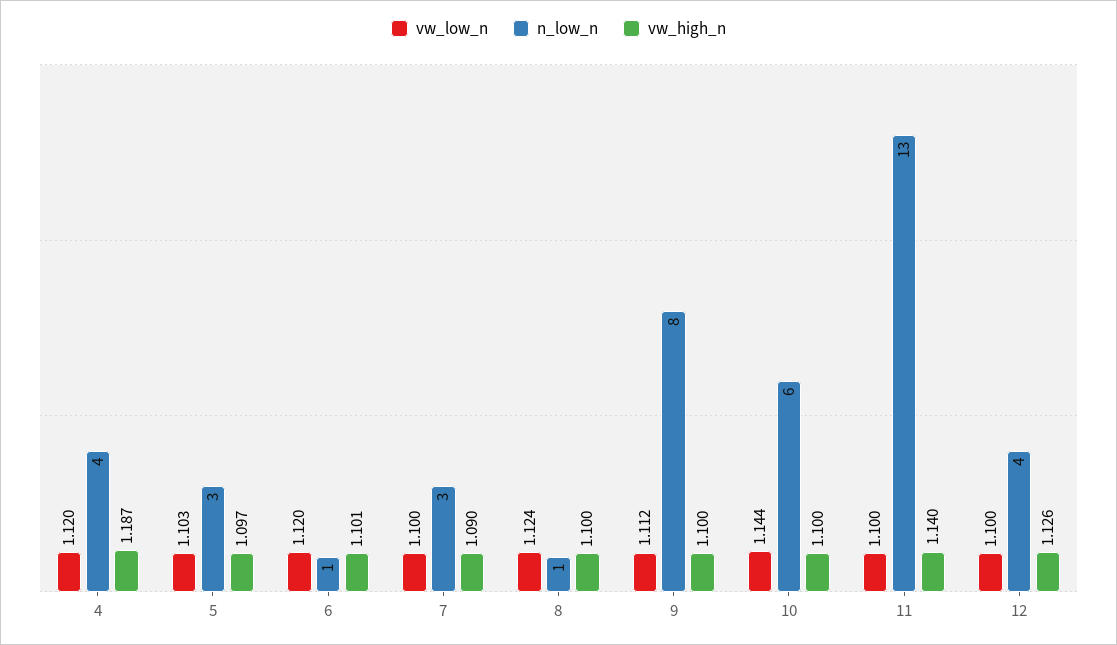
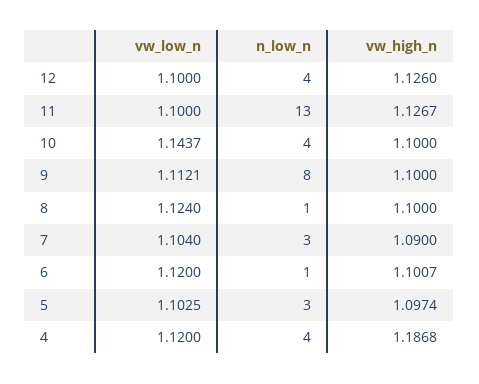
vw_low_n, 7: 1.1 -> 1.104
n_low_n, 10: 6 -> 4
vw_high_n, 11: 1.14 -> 1.1267

